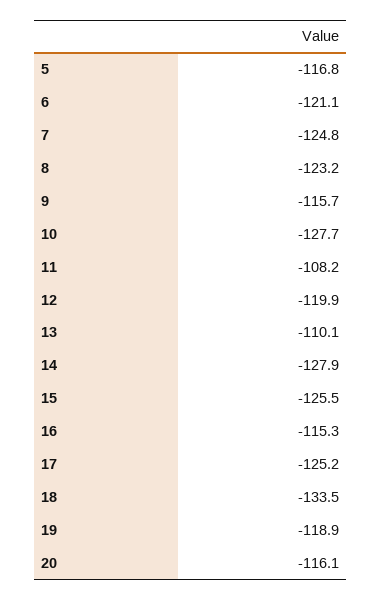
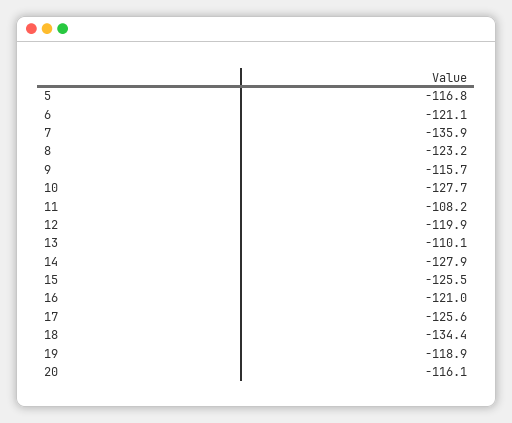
7: -124.8 -> -135.9
16: -115.3 -> -121
17: -125.2 -> -125.6
18: -133.5 -> -134.4

